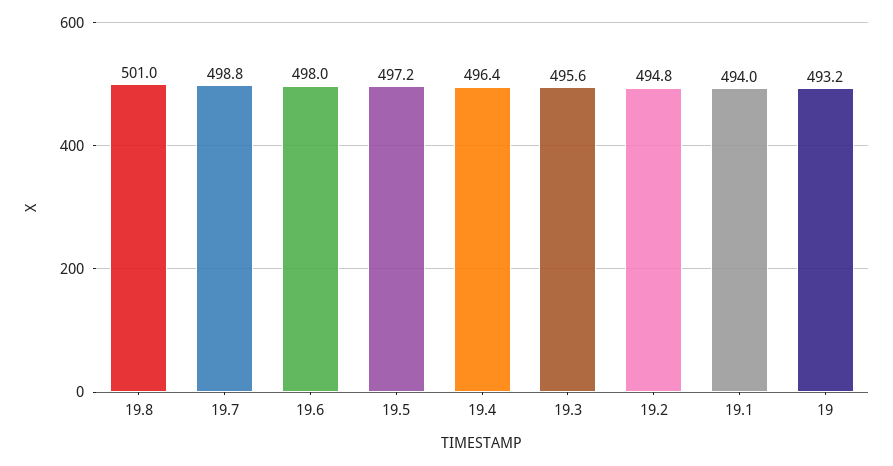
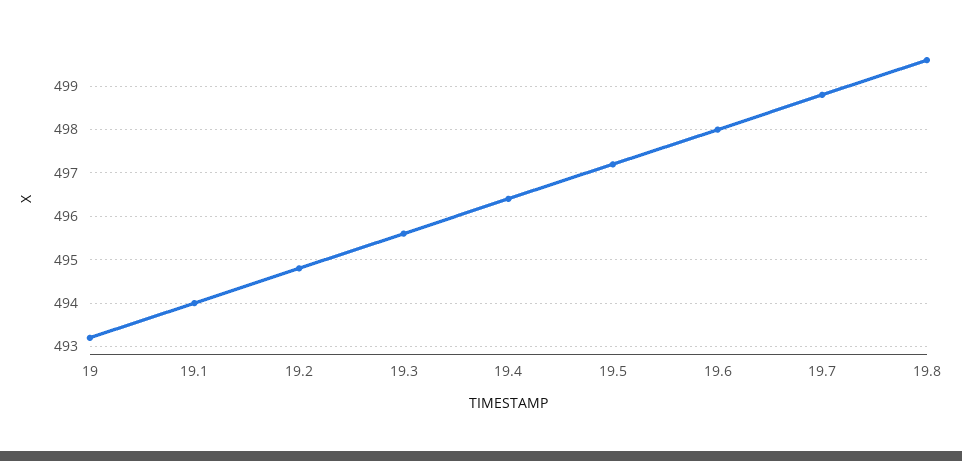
19.8: 501 -> 499.5

